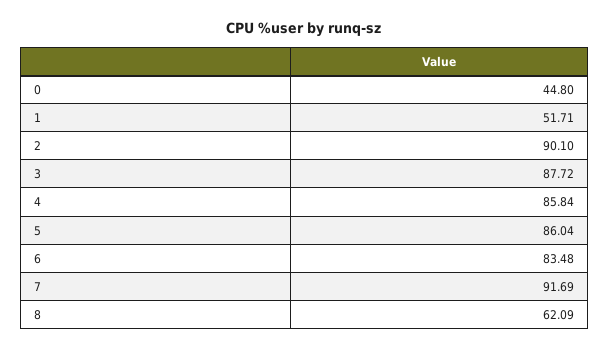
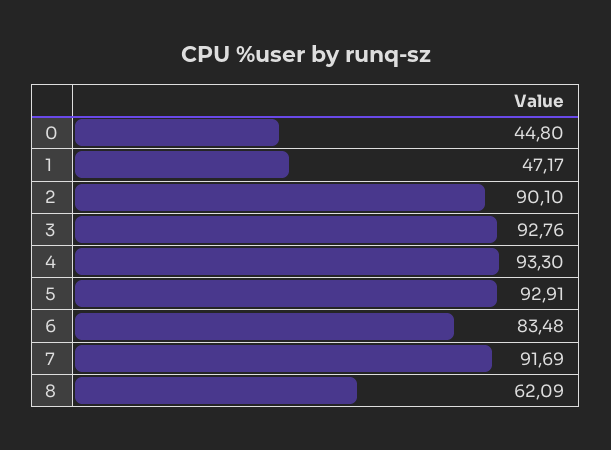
1: 51.71 -> 47.17
3: 87.72 -> 92.76
4: 85.84 -> 93.3
5: 86.04 -> 92.91

